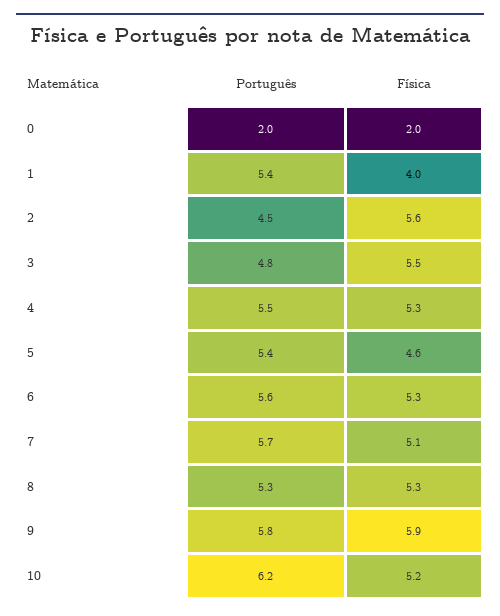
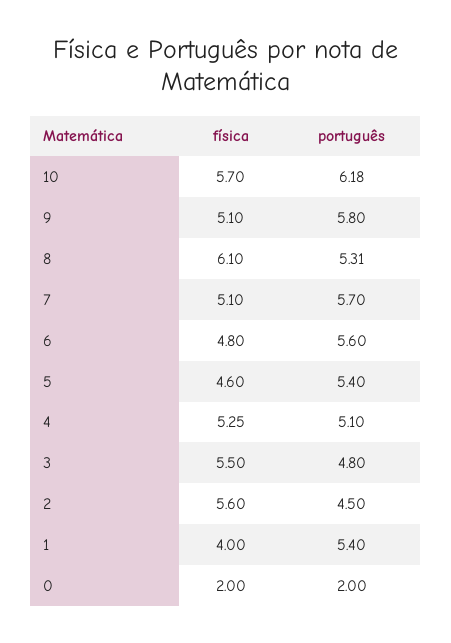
Português, 4: 5.5 -> 5.1
Física, 6: 5.3 -> 4.8
Física, 8: 5.3 -> 6.1
Física, 9: 5.9 -> 5.1
Física, 10: 5.2 -> 5.7

